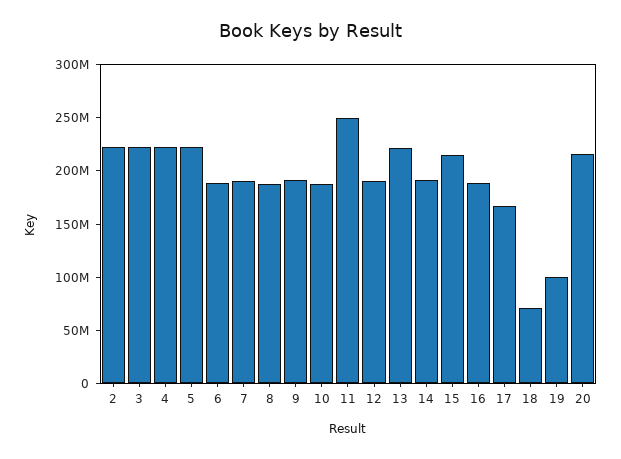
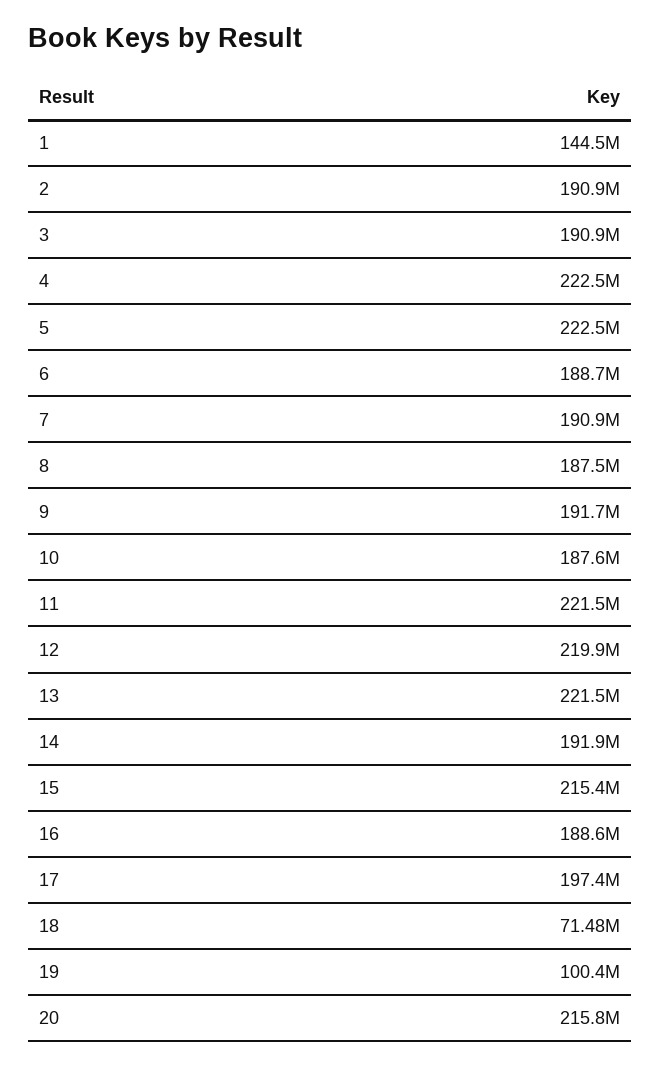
2: 220000000 -> 190900000
3: 220000000 -> 190900000
11: 250000000 -> 221500000
12: 190000000 -> 219900000
17: 170000000 -> 197400000
1: none -> 144500000

